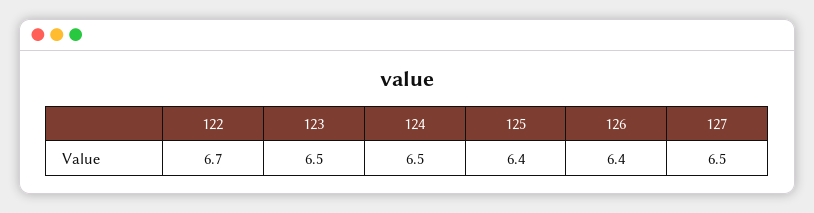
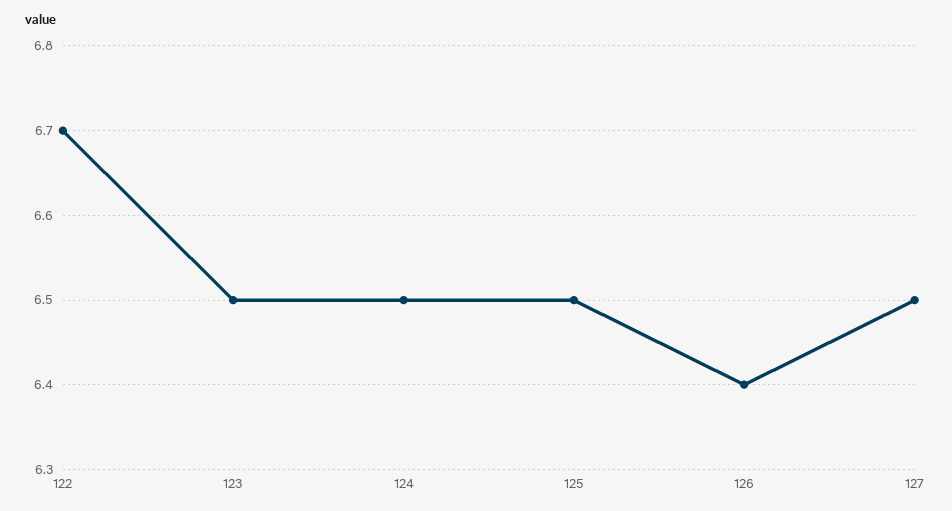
125: 6.4 -> 6.5

